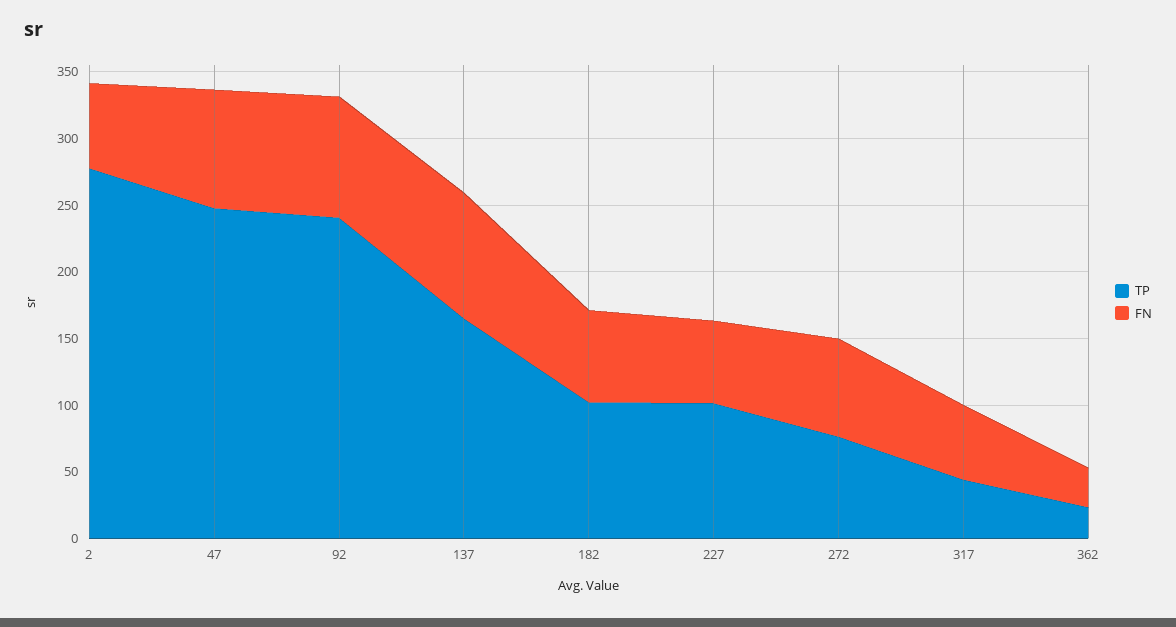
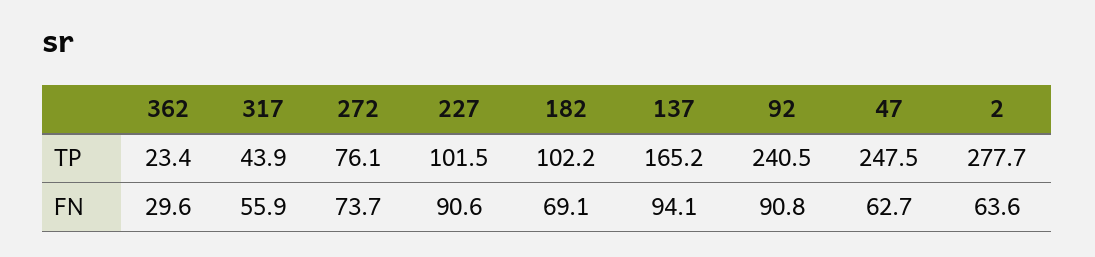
FN, 47: 90 -> 62.7
FN, 227: 60 -> 90.6

